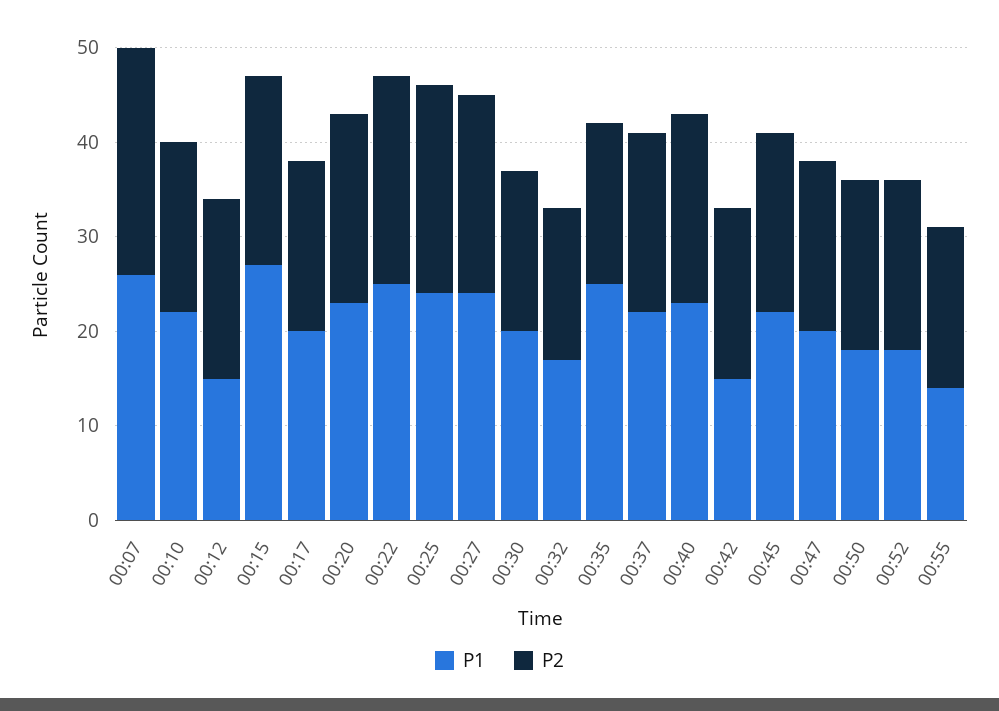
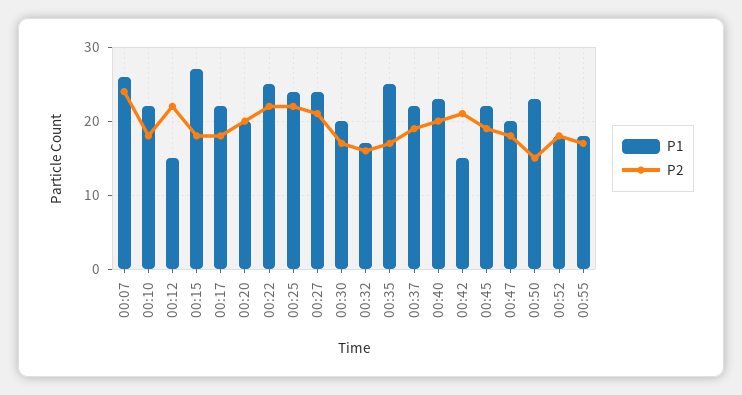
P2, 00:12: 19 -> 22
P2, 00:15: 20 -> 18
P1, 00:17: 20 -> 22
P1, 00:20: 23 -> 20
P2, 00:42: 18 -> 21
P1, 00:50: 18 -> 23
P2, 00:50: 18 -> 15
P1, 00:55: 14 -> 18

